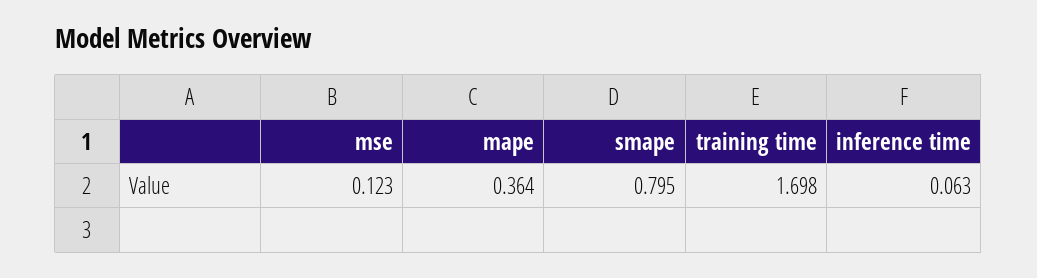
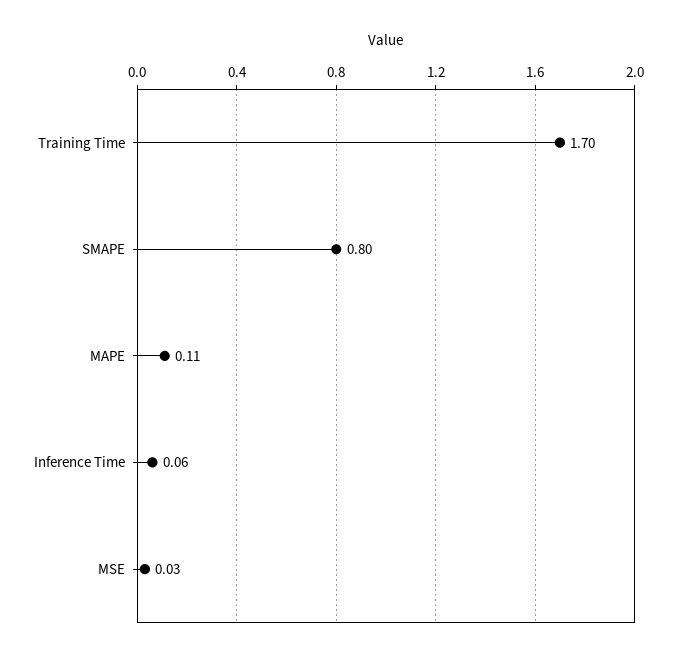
mse: 0.123 -> 0.03
mape: 0.364 -> 0.11

